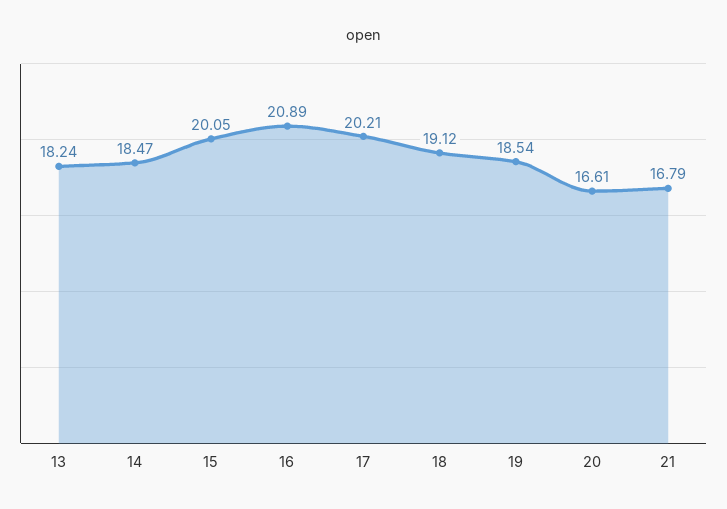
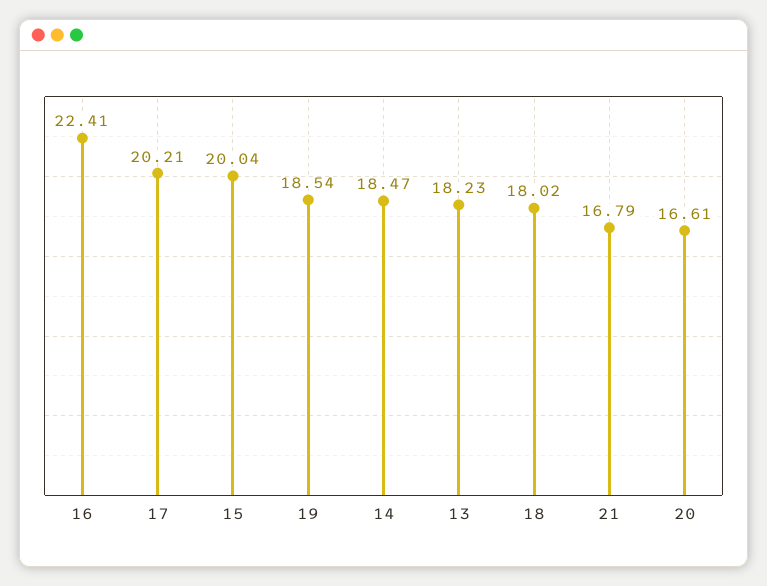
13: 18.24 -> 18.23
15: 20.05 -> 20.04
16: 20.89 -> 22.41
18: 19.12 -> 18.02

